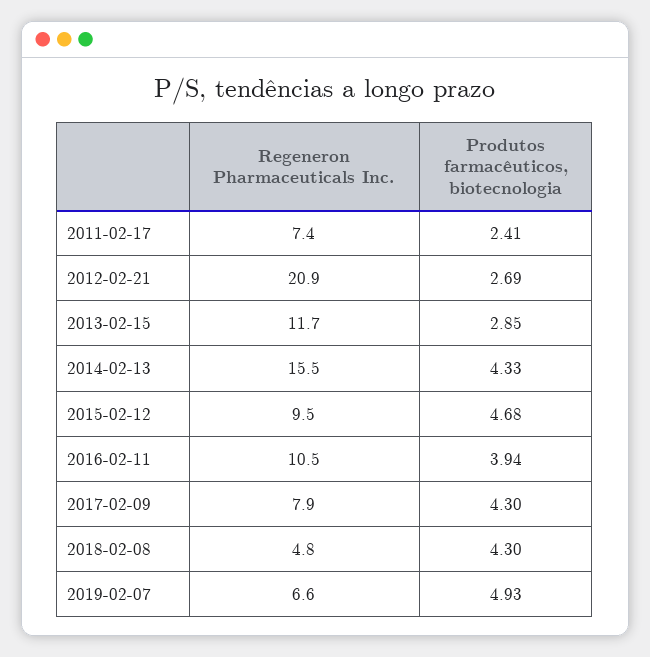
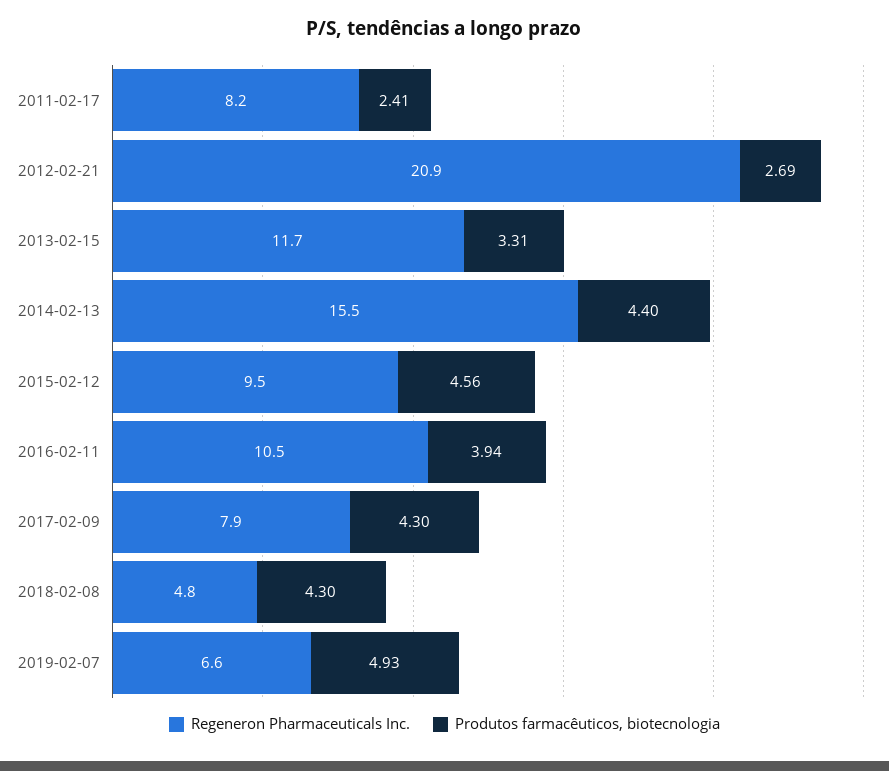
Regeneron Pharmaceuticals Inc., 2011-02-17: 7.4 -> 8.2
Produtos farmacêuticos, biotecnologia, 2013-02-15: 2.85 -> 3.31
Produtos farmacêuticos, biotecnologia, 2014-02-13: 4.33 -> 4.4
Produtos farmacêuticos, biotecnologia, 2015-02-12: 4.68 -> 4.56

